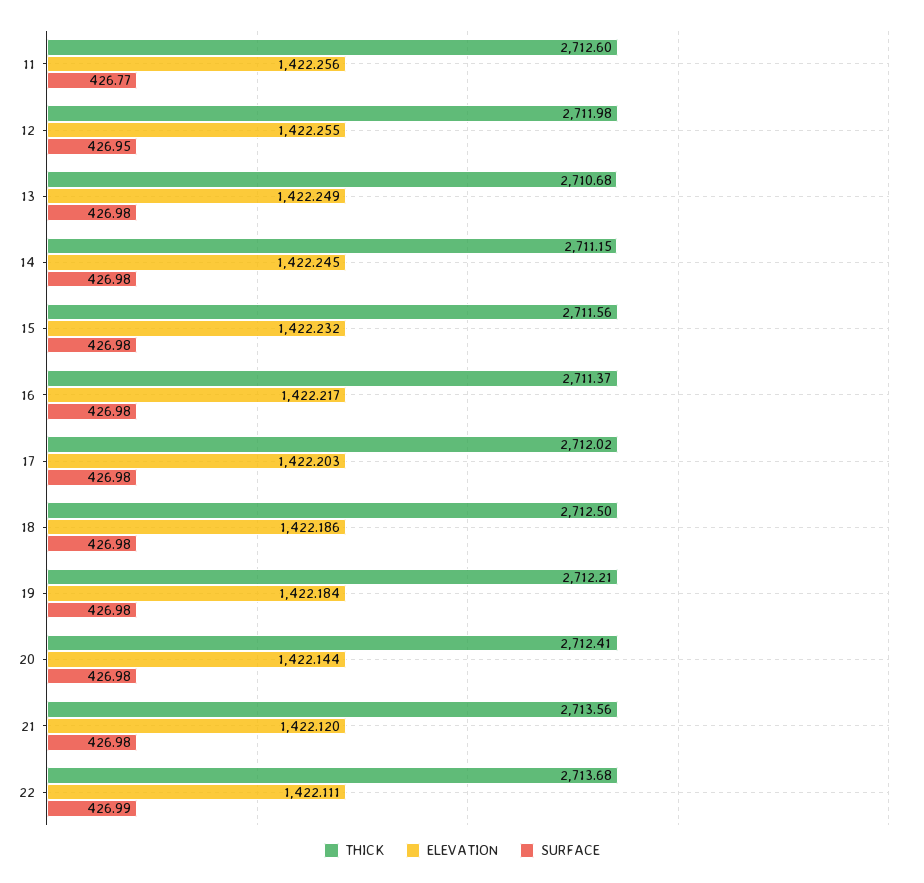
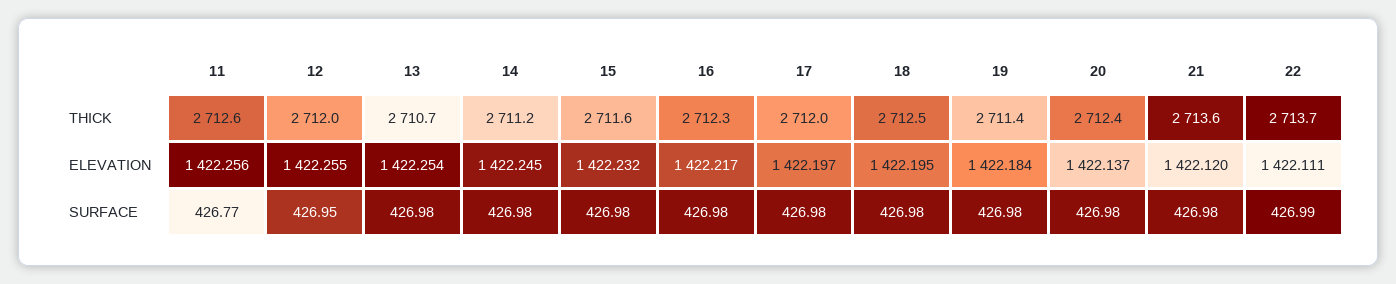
ELEVATION, 13: 1422.249 -> 1422.254
THICK, 16: 2711.37 -> 2712.3
ELEVATION, 17: 1422.203 -> 1422.197
ELEVATION, 18: 1422.186 -> 1422.195
THICK, 19: 2712.21 -> 2711.4
ELEVATION, 20: 1422.144 -> 1422.137

